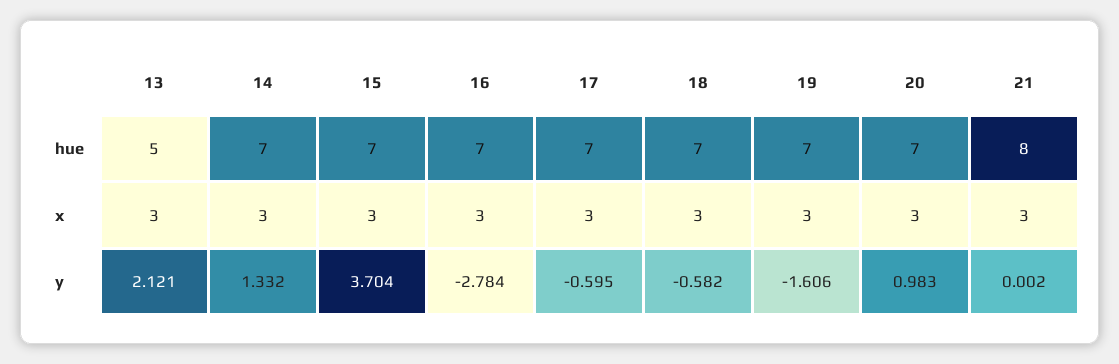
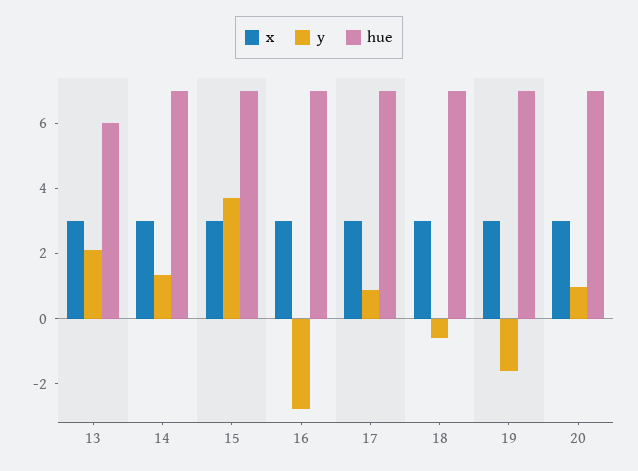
hue, 13: 5 -> 6
hue, 21: 8 -> none
x, 21: 3 -> none
y, 17: -0.595 -> 1
y, 21: 0.002 -> none

